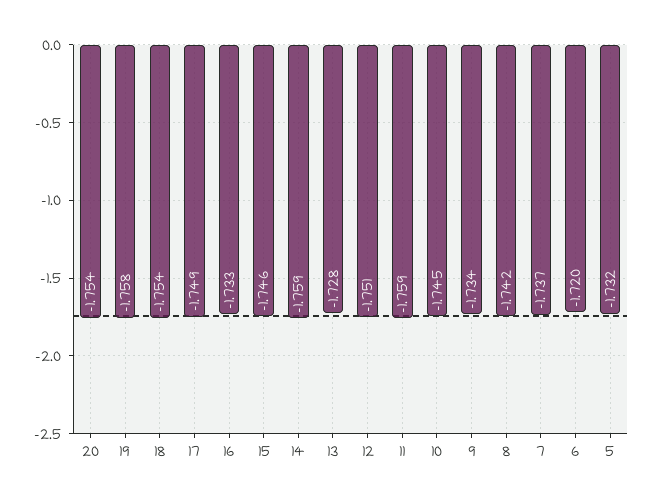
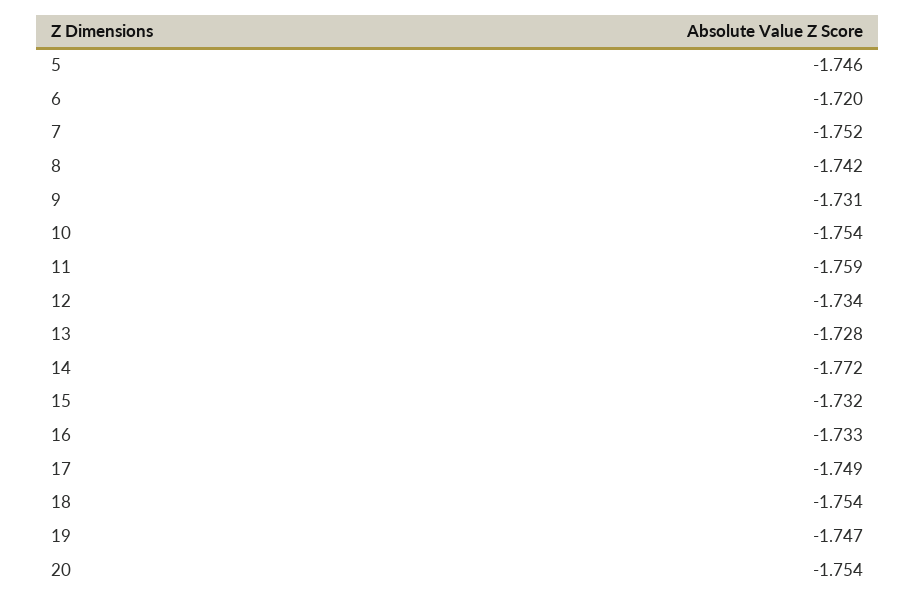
19: -1.758 -> -1.747
15: -1.746 -> -1.732
14: -1.759 -> -1.772
12: -1.751 -> -1.734
10: -1.745 -> -1.754
9: -1.734 -> -1.731
7: -1.737 -> -1.752
5: -1.732 -> -1.746

